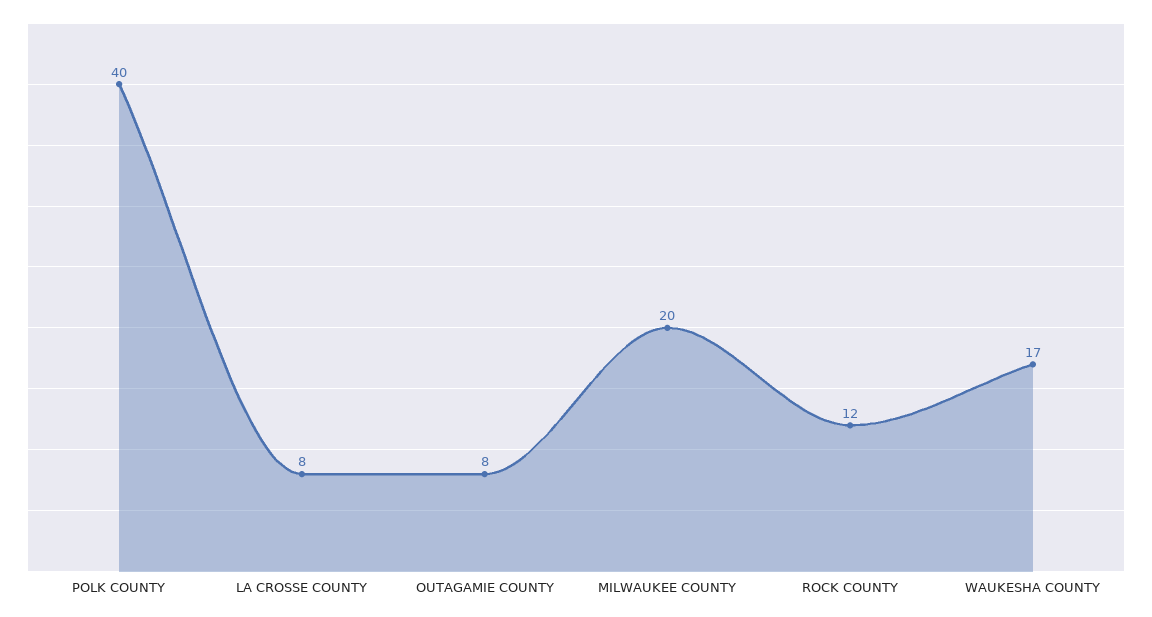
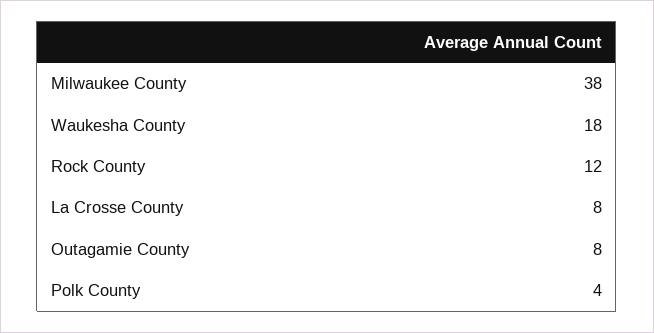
POLK COUNTY: 40 -> 4
MILWAUKEE COUNTY: 20 -> 38
WAUKESHA COUNTY: 17 -> 18

